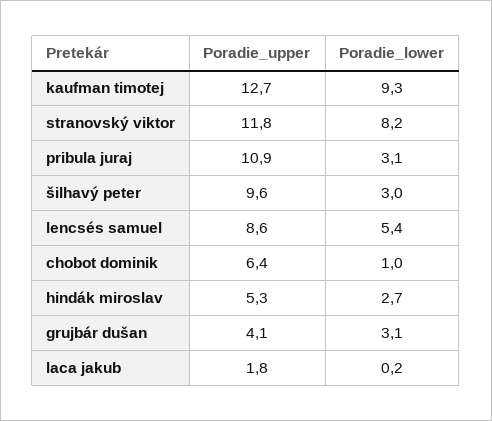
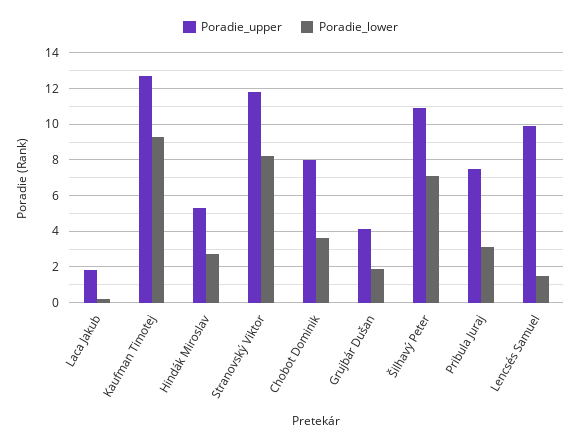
Poradie_upper, pribula juraj: 10.9 -> 7.5
Poradie_upper, šilhavý peter: 9.6 -> 11
Poradie_lower, šilhavý peter: 3 -> 7
Poradie_upper, lencsés samuel: 8.6 -> 10
Poradie_lower, lencsés samuel: 5.4 -> 1.5
Poradie_upper, chobot dominik: 6.4 -> 8
Poradie_lower, chobot dominik: 1 -> 3.5
Poradie_lower, grujbár dušan: 3.1 -> 2

